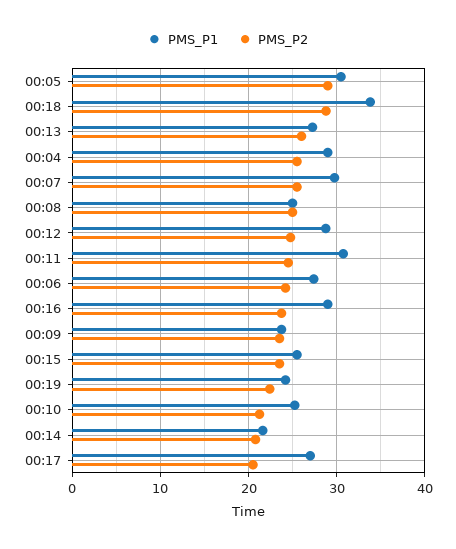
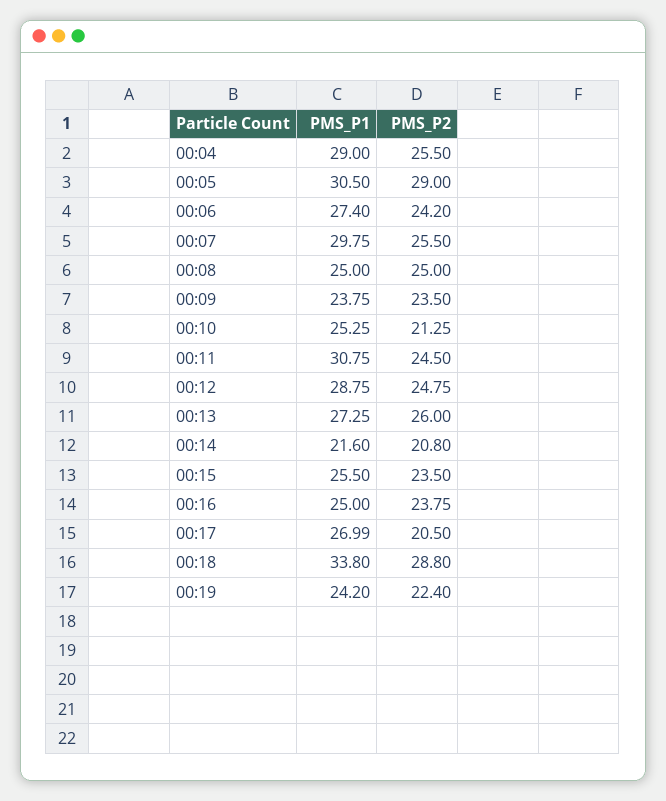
PMS_P1, 00:16: 29 -> 25

